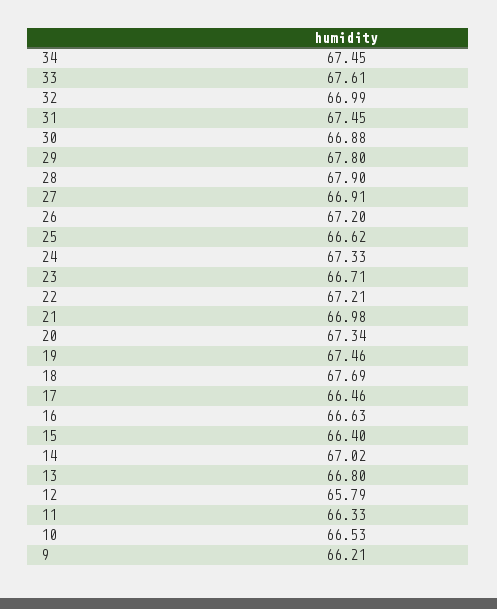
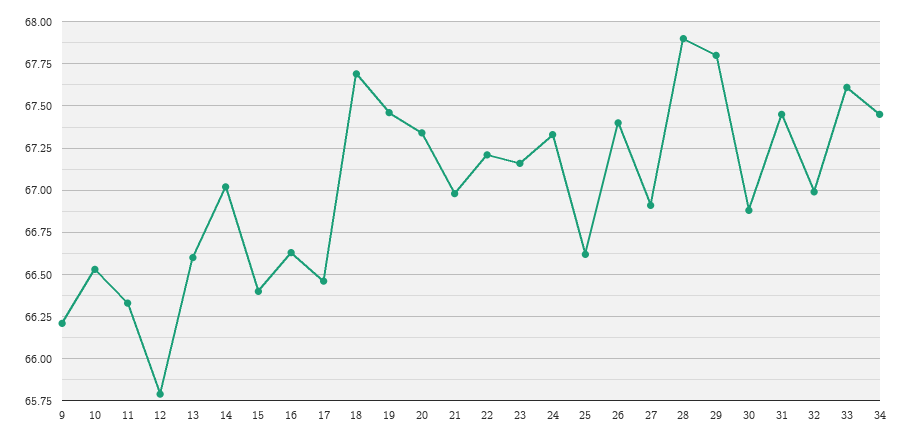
26: 67.2 -> 67.4
23: 66.71 -> 67.15
13: 66.8 -> 66.6

